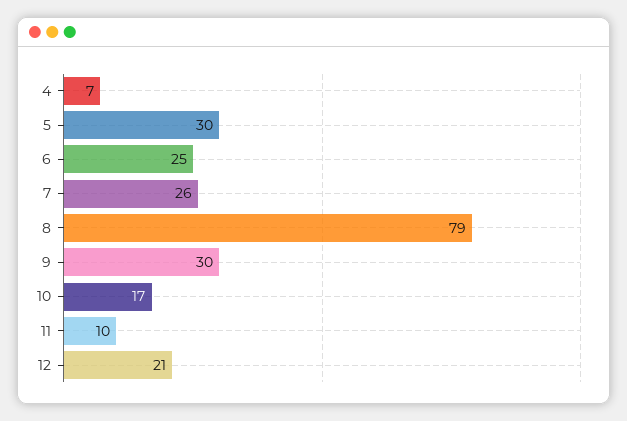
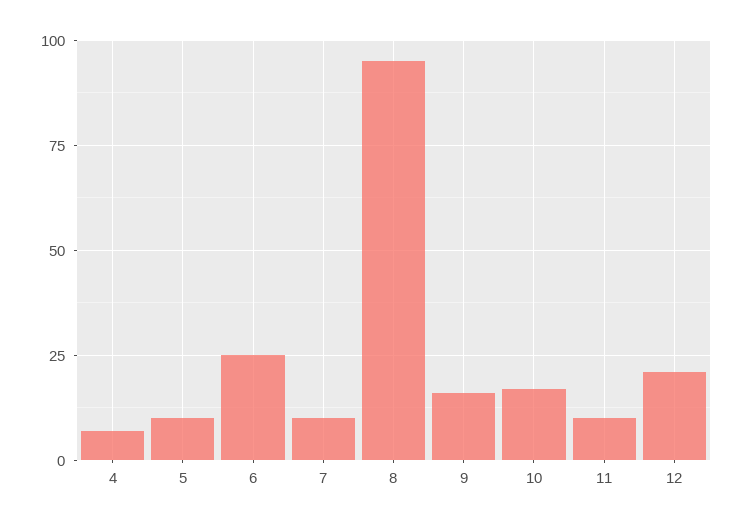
5: 30 -> 10
7: 26 -> 10
8: 79 -> 95
9: 30 -> 15

